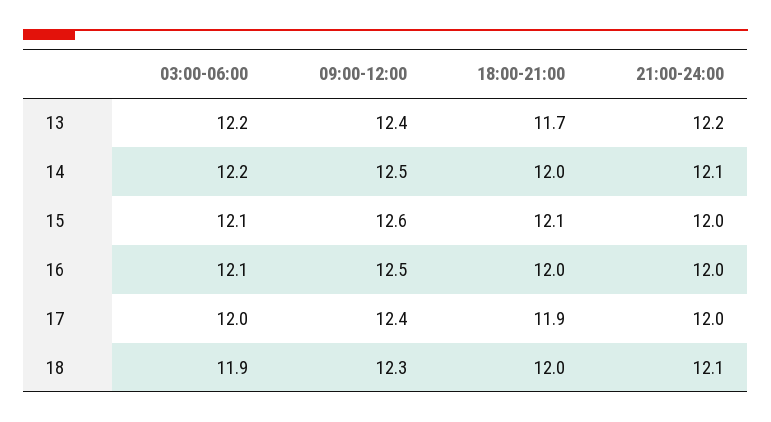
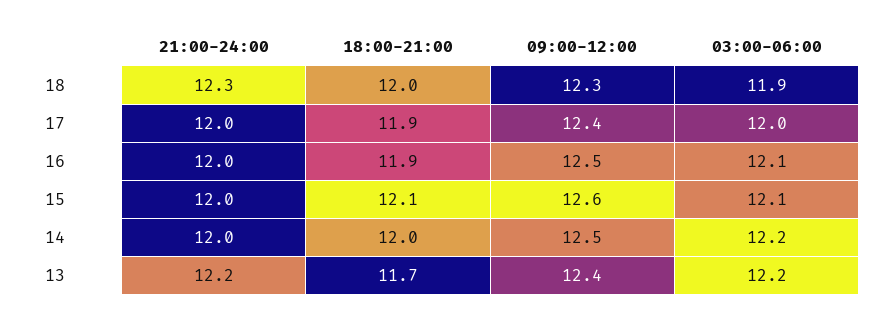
21:00-24:00, 14: 12.1 -> 12
18:00-21:00, 16: 12 -> 11.9
21:00-24:00, 18: 12.1 -> 12.3

